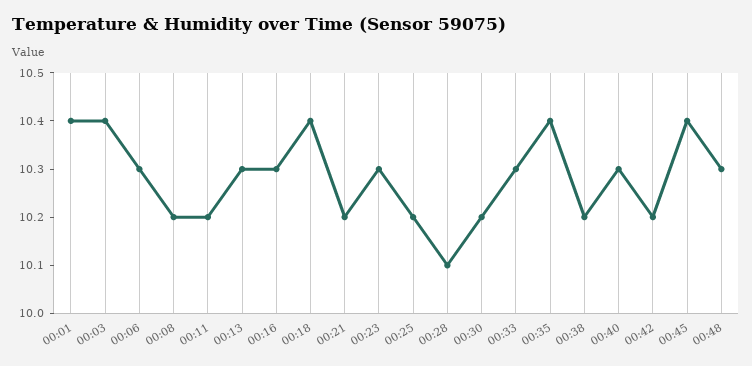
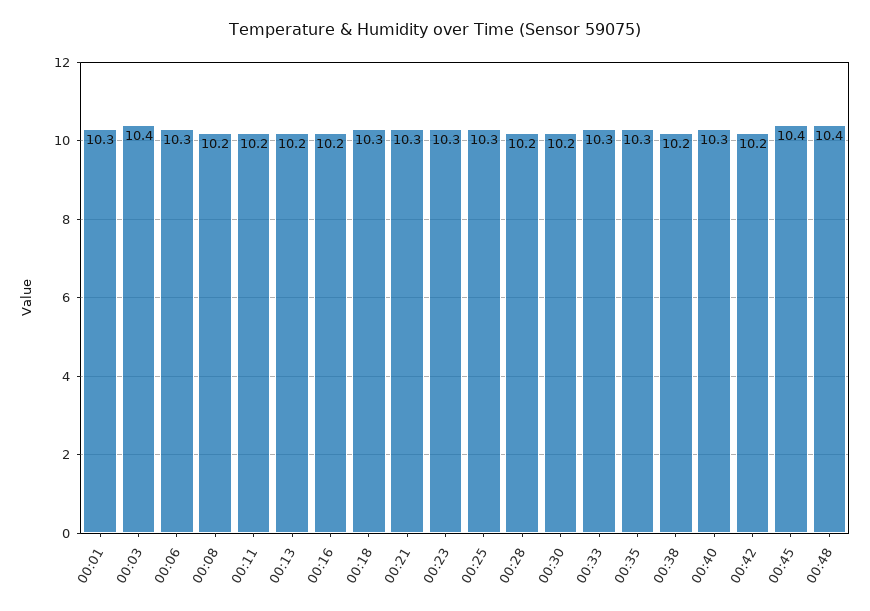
00:01: 10.4 -> 10.3
00:13: 10.3 -> 10.2
00:16: 10.3 -> 10.2
00:18: 10.4 -> 10.3
00:21: 10.2 -> 10.3
00:25: 10.2 -> 10.3
00:28: 10.1 -> 10.2
00:35: 10.4 -> 10.3
00:48: 10.3 -> 10.4

